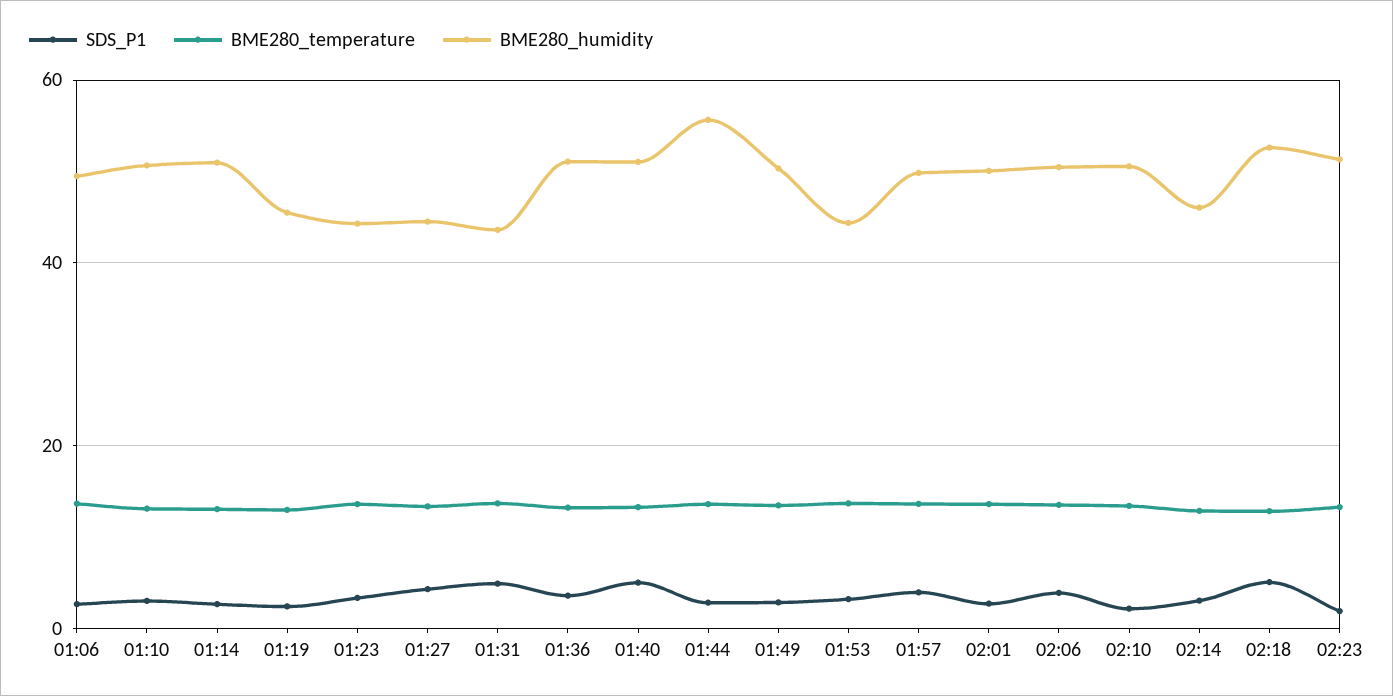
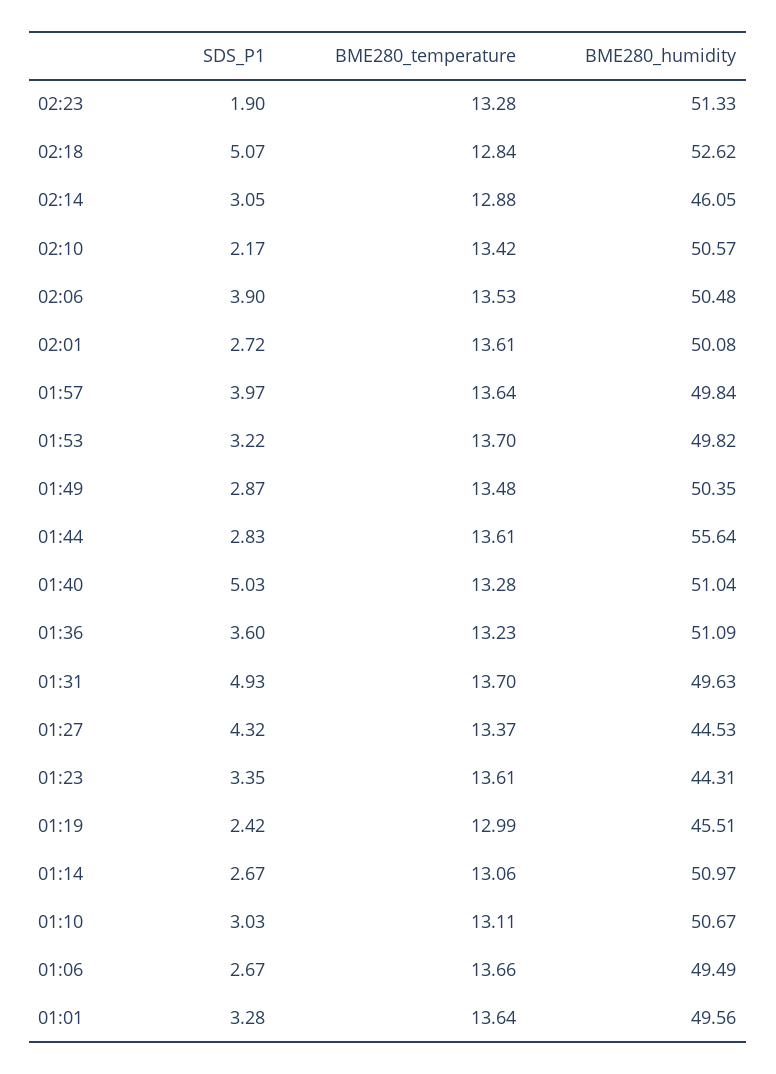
BME280_humidity, 01:31: 44 -> 49.63
BME280_humidity, 01:53: 44 -> 49.82
SDS_P1, 01:01: none -> 3.28
BME280_temperature, 01:01: none -> 13.64
BME280_humidity, 01:01: none -> 49.56

